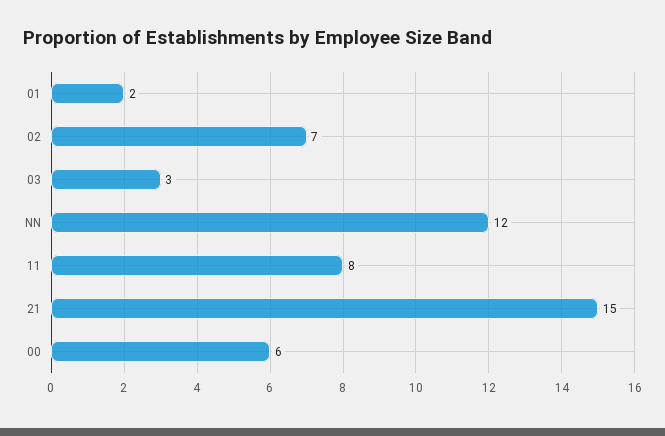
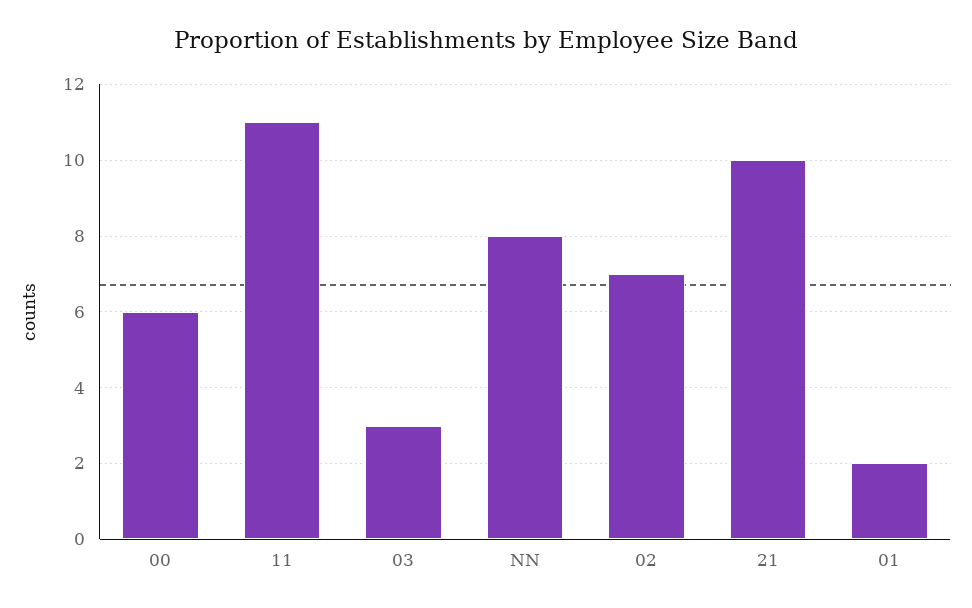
NN: 12 -> 8
11: 8 -> 11
21: 15 -> 10

